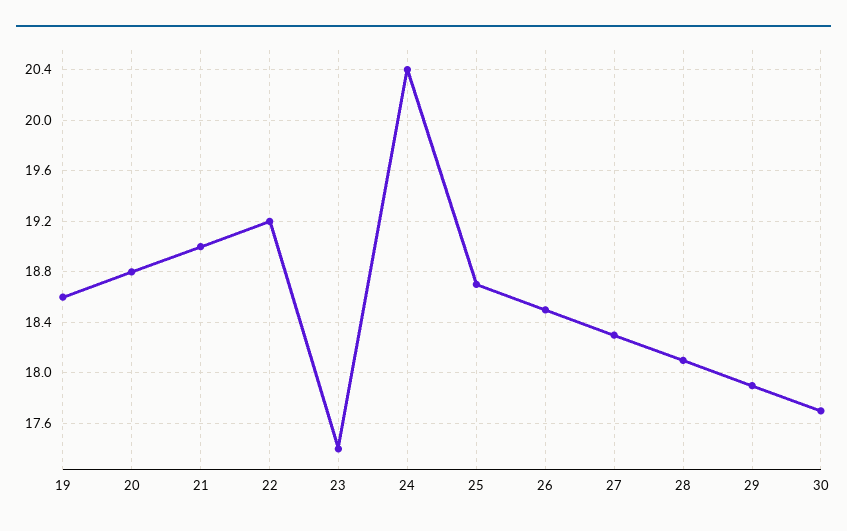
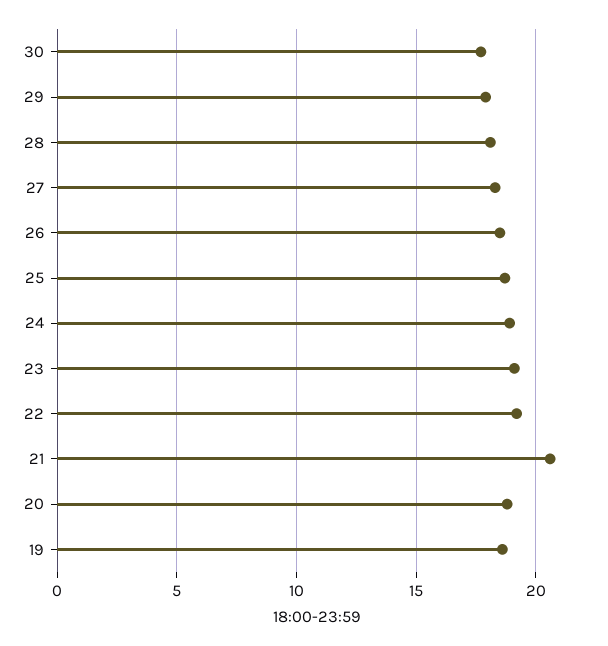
21: 19 -> 20.5
23: 17.4 -> 19
24: 20.4 -> 19

